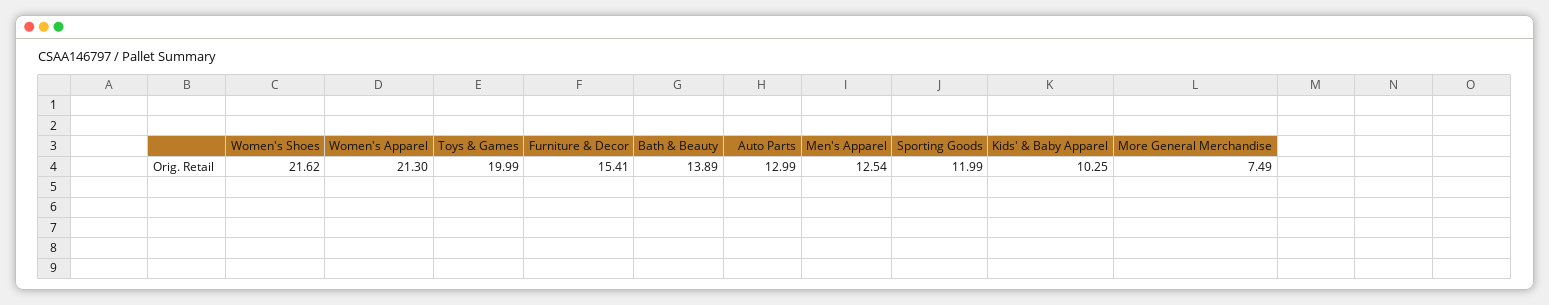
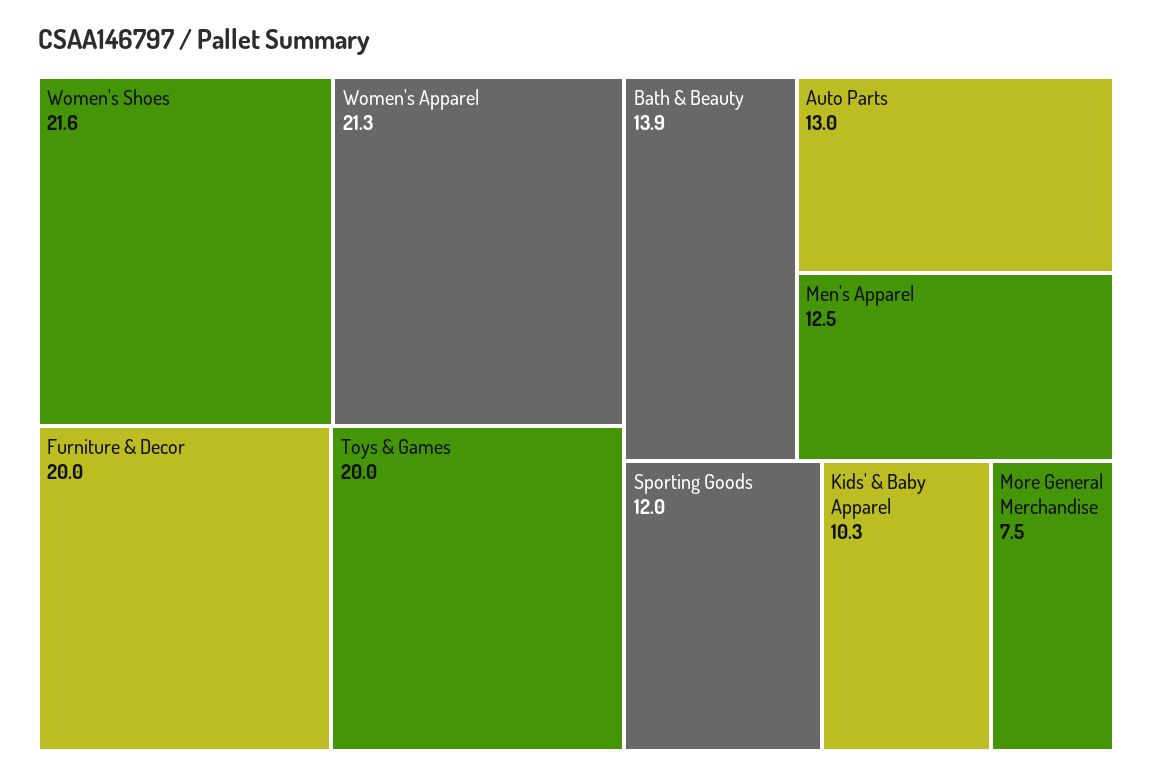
Furniture & Decor: 15.41 -> 20

